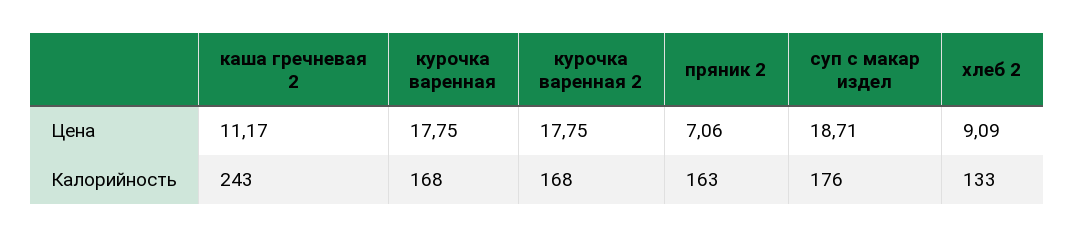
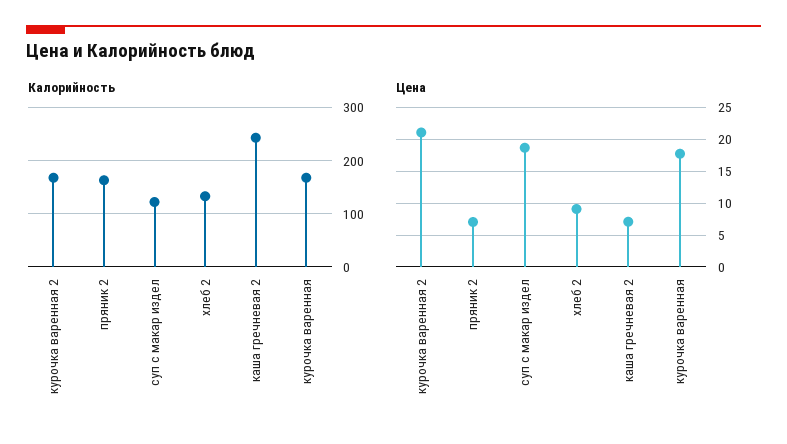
Цена, каша гречневая 2: 11.17 -> 7
Цена, курочка варенная 2: 17.75 -> 21
Калорийность, суп с макар издел: 176 -> 120

